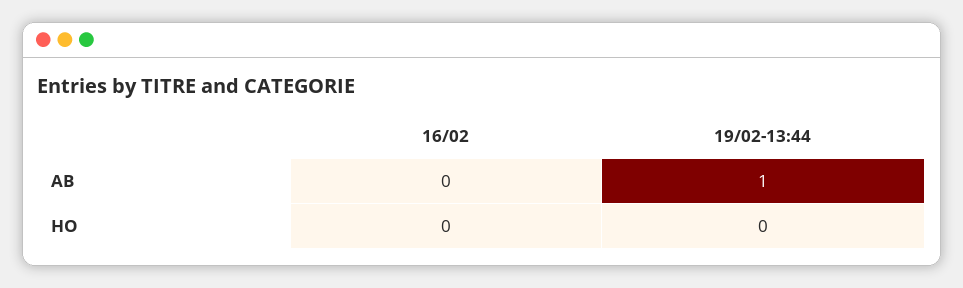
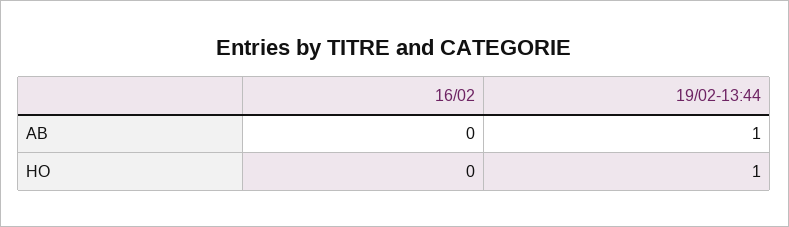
19/02-13:44, HO: 0 -> 1

